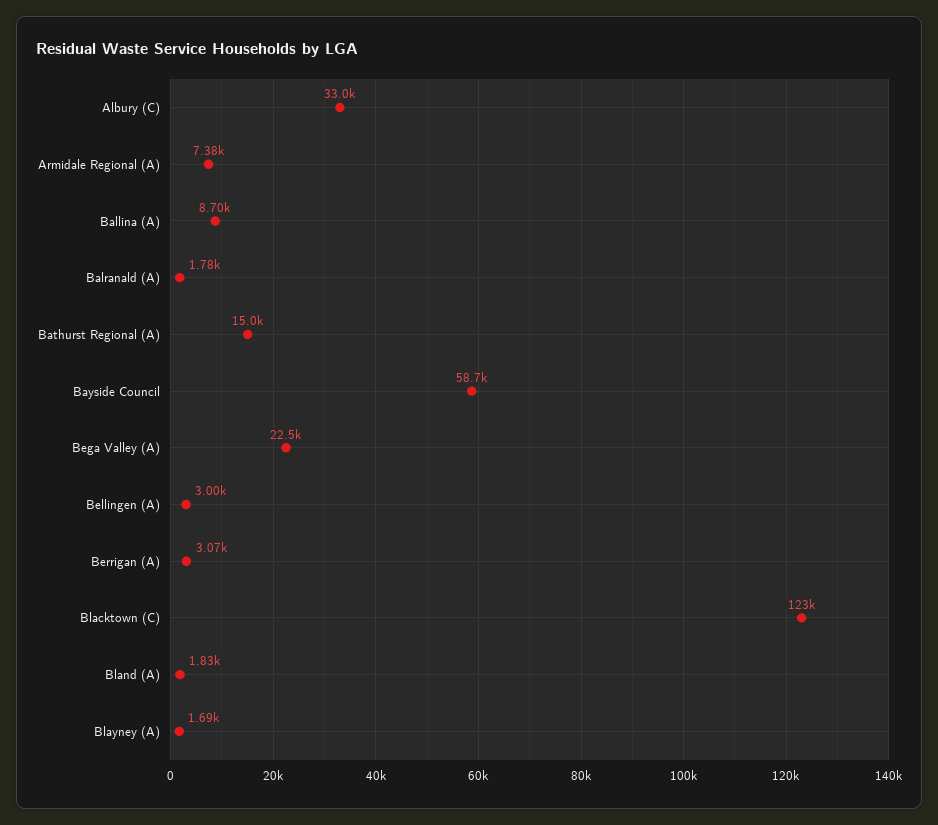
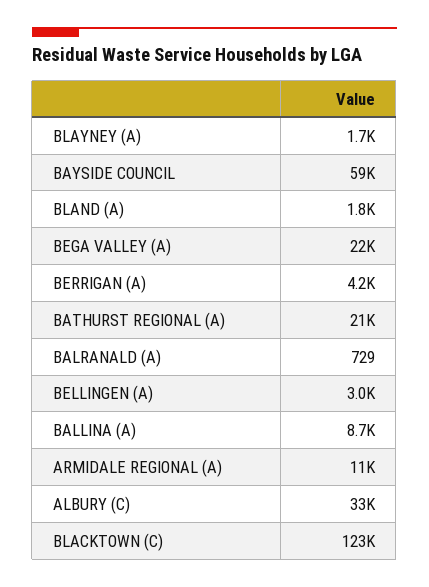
Armidale Regional (A): 7380 -> 11000
Balranald (A): 1780 -> 729
Bathurst Regional (A): 15000 -> 21000
Berrigan (A): 3070 -> 4200

